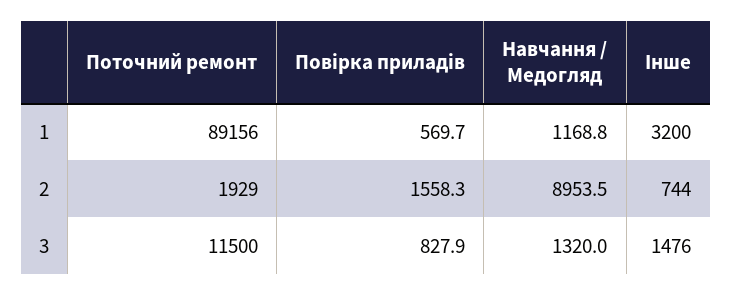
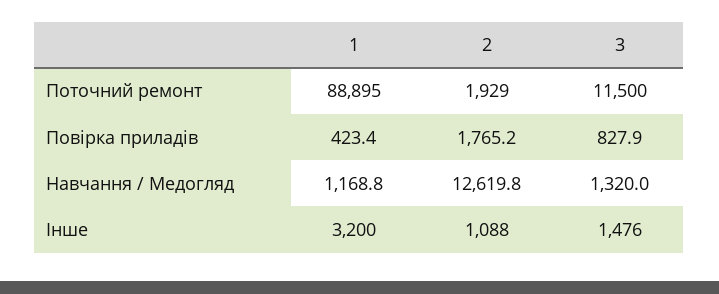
Поточний ремонт, 1: 89156 -> 88895
Повірка приладів, 1: 569.7 -> 423.4
Повірка приладів, 2: 1558.3 -> 1765.2
Навчання / Медогляд, 2: 8953.5 -> 12619.8
Інше, 2: 744 -> 1088

